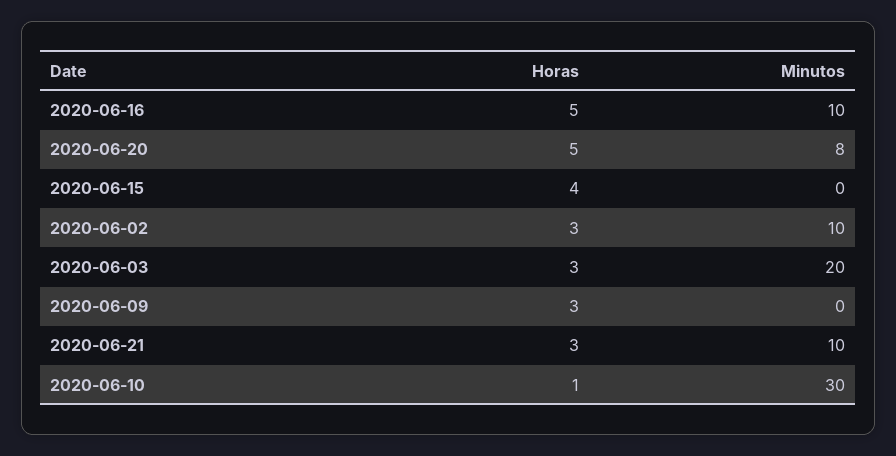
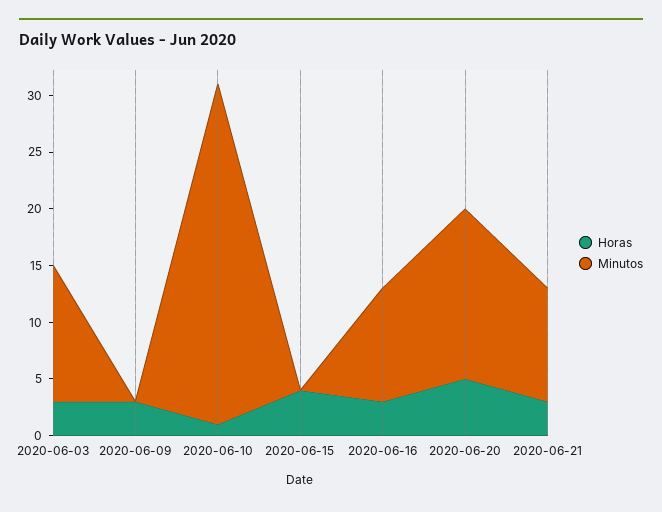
Horas, 2020-06-16: 5 -> 3
Minutos, 2020-06-20: 8 -> 15
Horas, 2020-06-02: 3 -> none
Minutos, 2020-06-02: 10 -> none
Minutos, 2020-06-03: 20 -> 12

